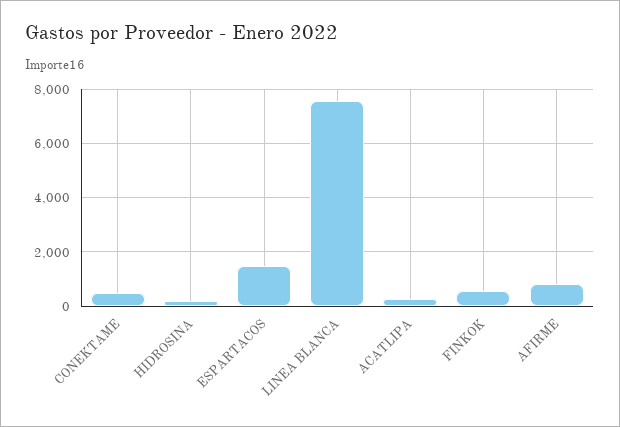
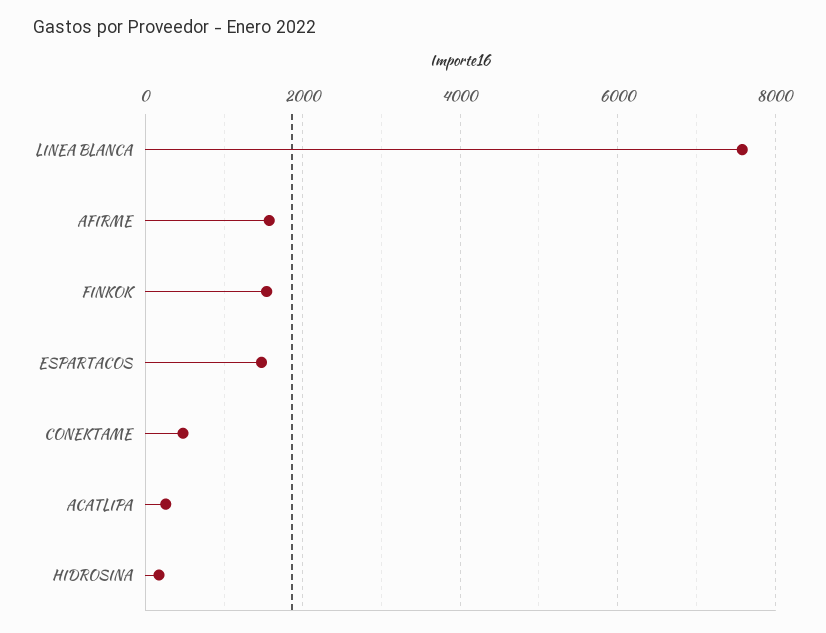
FINKOK: 500 -> 1600
AFIRME: 750 -> 1600

